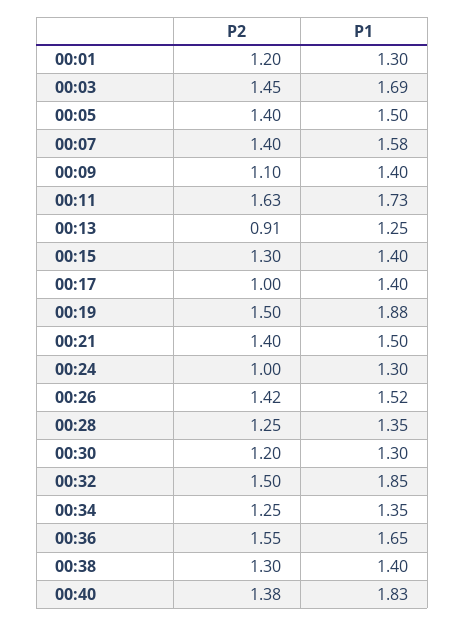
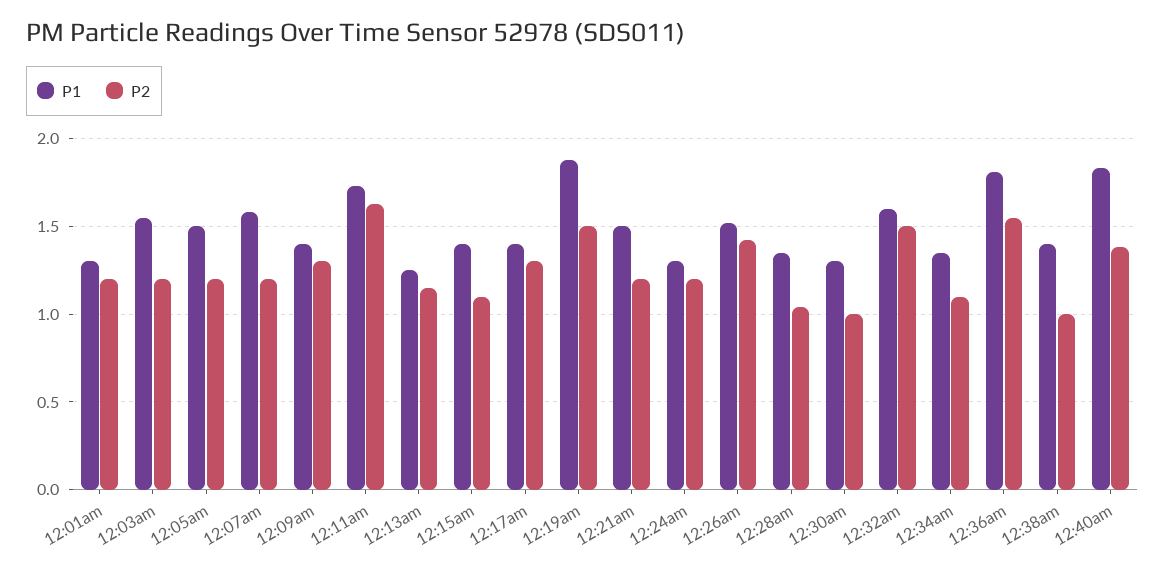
P2, 00:03: 1.45 -> 1.2
P1, 00:03: 1.69 -> 1.55
P2, 00:05: 1.4 -> 1.2
P2, 00:07: 1.4 -> 1.2
P2, 00:09: 1.1 -> 1.3
P2, 00:13: 0.91 -> 1.15
P2, 00:15: 1.3 -> 1.1
P2, 00:17: 1 -> 1.3
P2, 00:21: 1.4 -> 1.2
P2, 00:24: 1 -> 1.2
P2, 00:28: 1.25 -> 1.05
P2, 00:30: 1.2 -> 1
P1, 00:32: 1.85 -> 1.6
P2, 00:34: 1.25 -> 1.1
P1, 00:36: 1.65 -> 1.8
P2, 00:38: 1.3 -> 1

